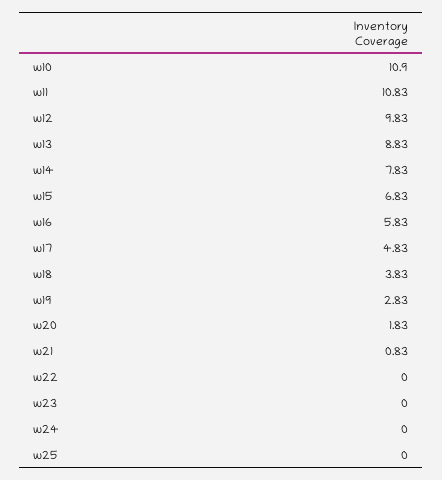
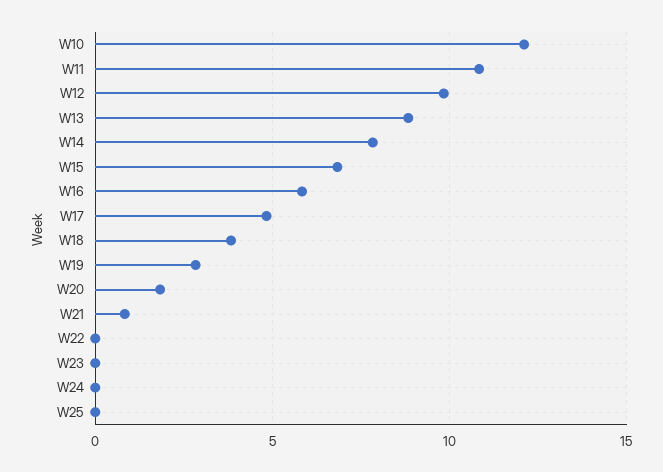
w10: 10.9 -> 12

